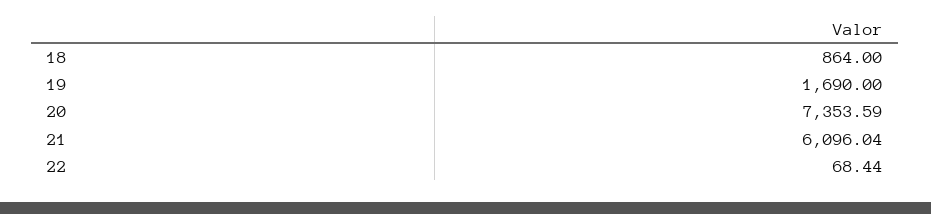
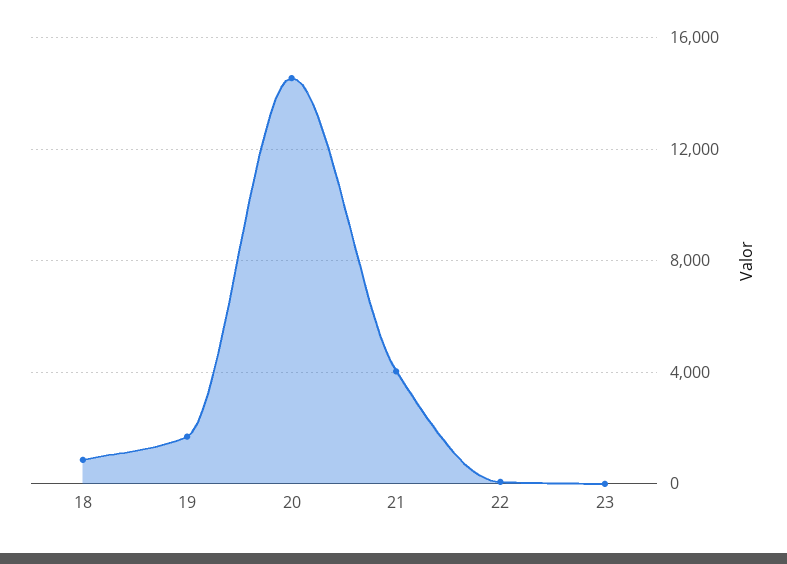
20: 7353.59 -> 14500
21: 6096.04 -> 4000
23: none -> 0

